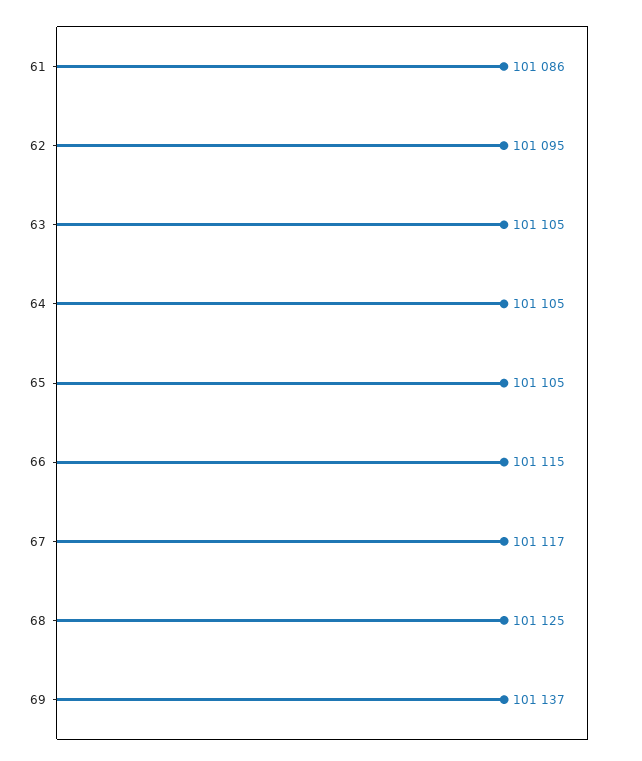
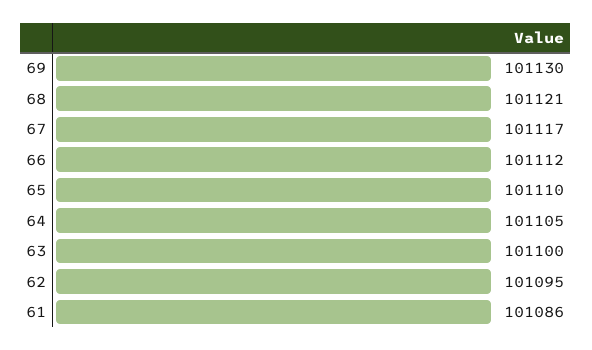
63: 101105 -> 101100
65: 101105 -> 101110
66: 101115 -> 101112
68: 101125 -> 101121
69: 101137 -> 101130

